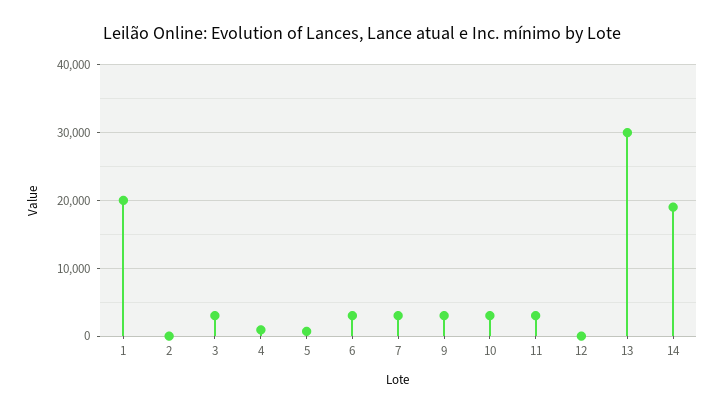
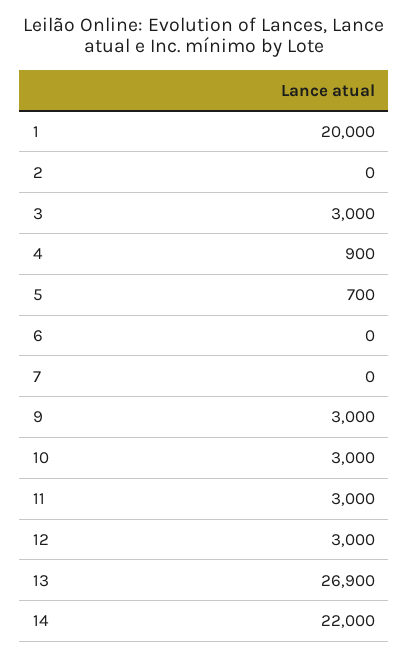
6: 3000 -> 0
7: 3000 -> 0
12: 0 -> 3000
13: 30000 -> 26900
14: 19000 -> 22000

